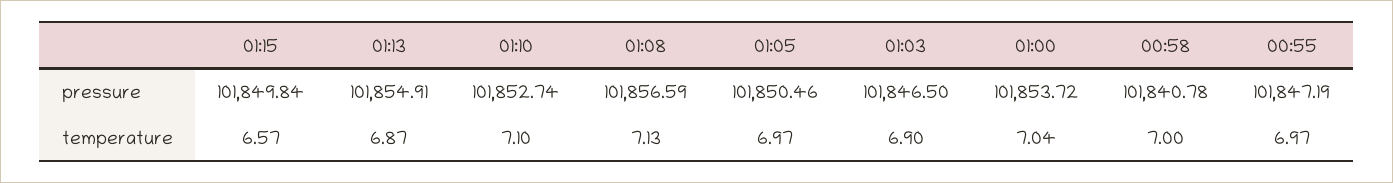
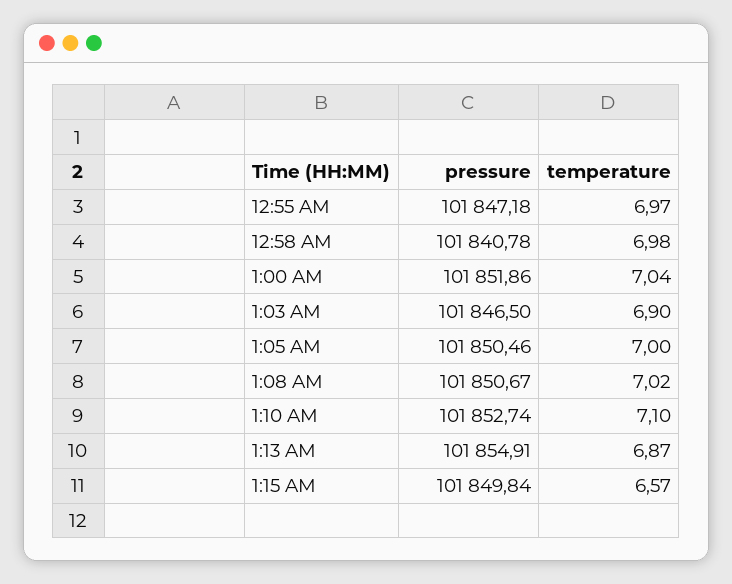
01:08, pressure: 101856.59 -> 101850.67
01:00, pressure: 101853.72 -> 101851.86
00:55, pressure: 101847.19 -> 101847.18
01:08, temperature: 7.13 -> 7.02
01:05, temperature: 6.97 -> 7
00:58, temperature: 7 -> 6.98

